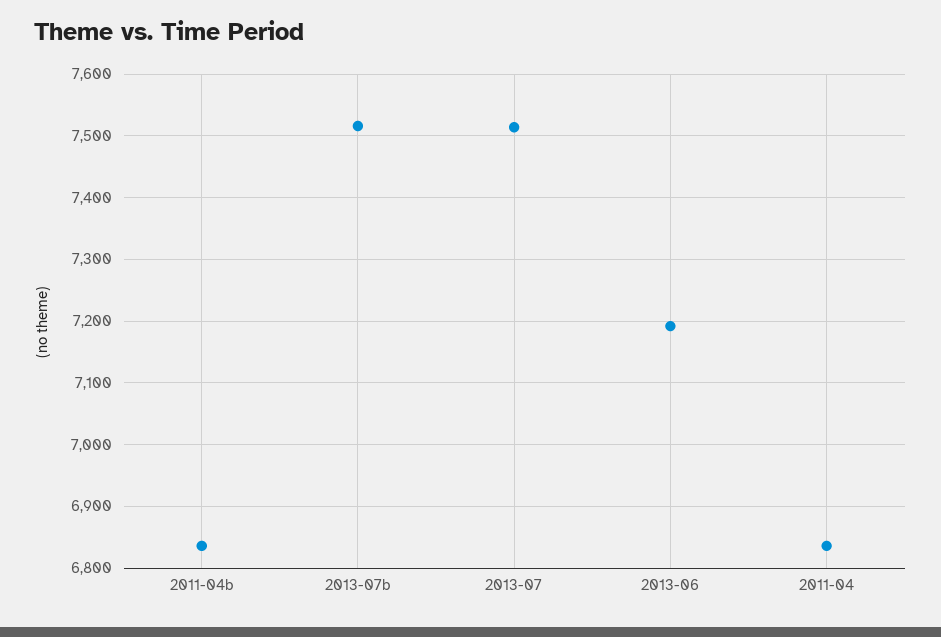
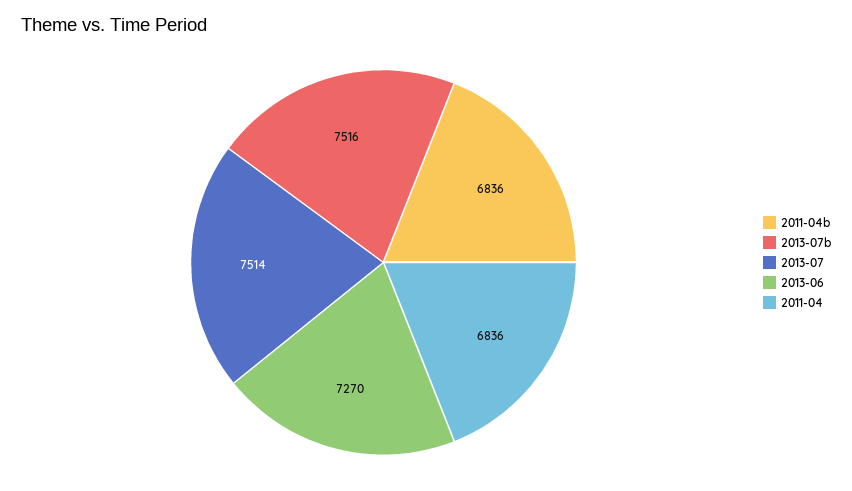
2013-06: 7190 -> 7270

